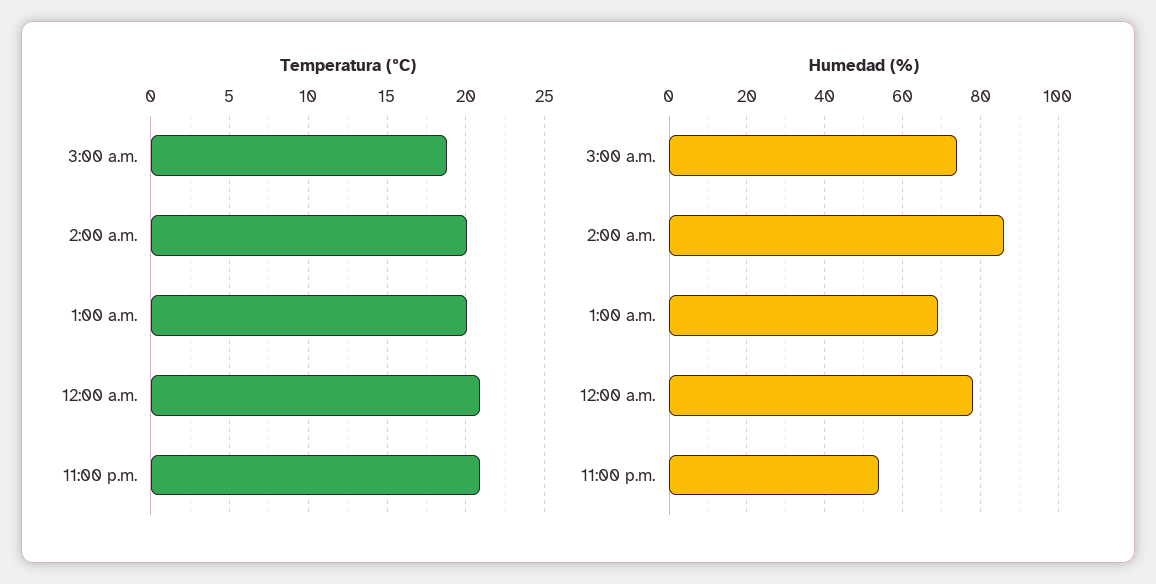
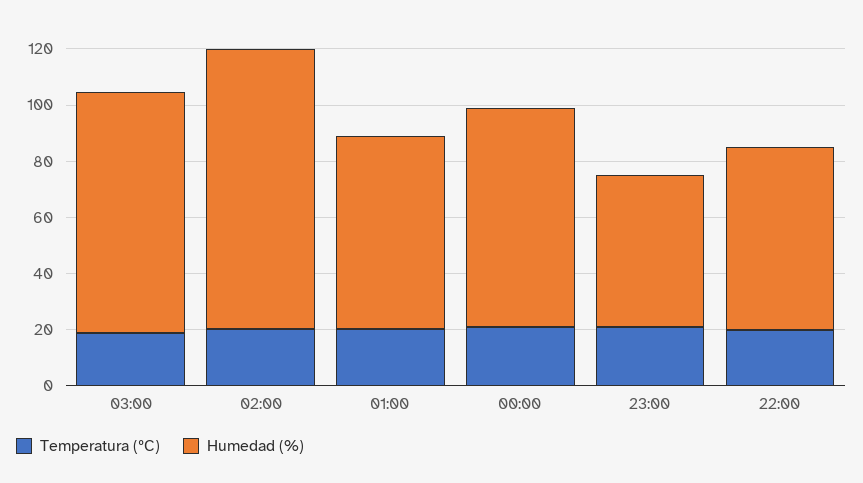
Humedad (%), 3:00 a.m.: 75 -> 85
Humedad (%), 2:00 a.m.: 85 -> 100
Temperatura (ºC), 22:00: none -> 20
Humedad (%), 22:00: none -> 65

